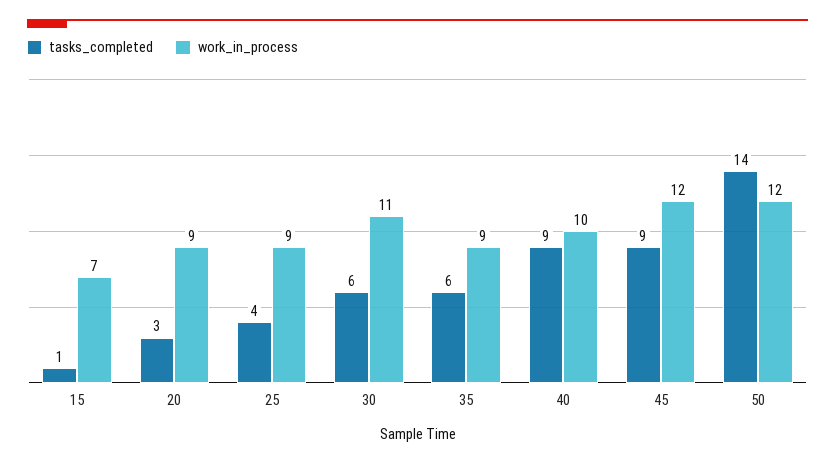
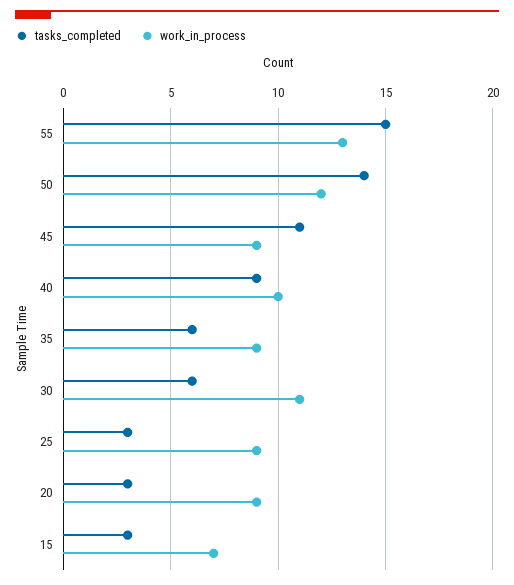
tasks_completed, 15: 1 -> 3
tasks_completed, 25: 4 -> 3
tasks_completed, 45: 9 -> 11
work_in_process, 45: 12 -> 9
tasks_completed, 55: none -> 15
work_in_process, 55: none -> 13

